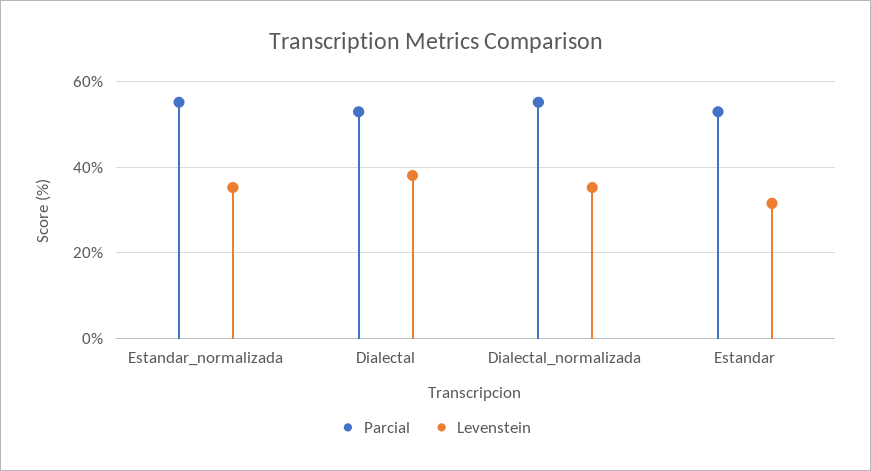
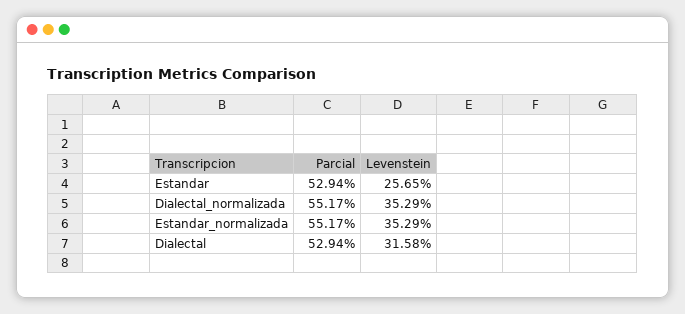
Levenstein, Dialectal: 38 -> 31.58
Levenstein, Estandar: 32 -> 25.65

